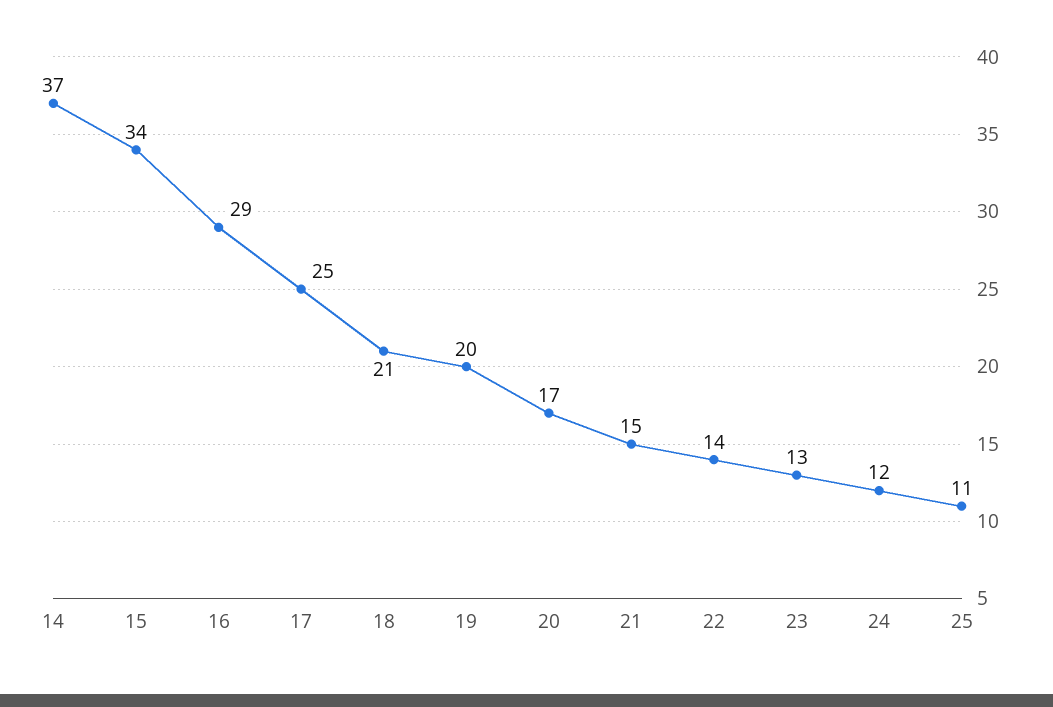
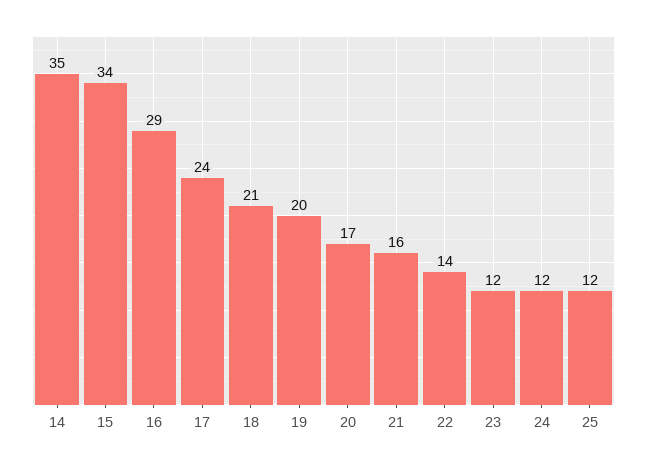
14: 37 -> 35
17: 25 -> 24
21: 15 -> 16
23: 13 -> 12
25: 11 -> 12

